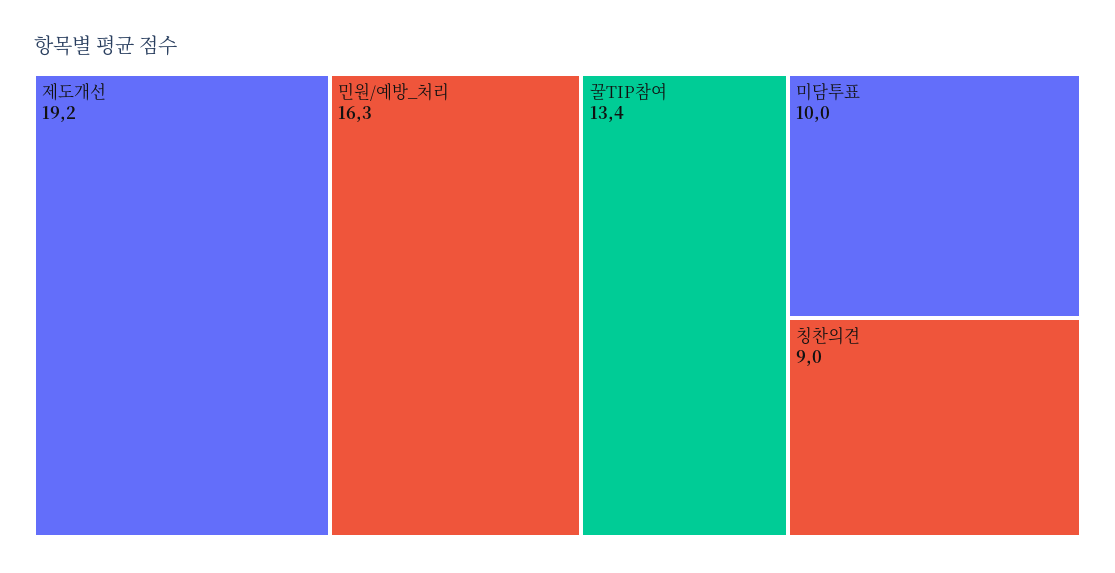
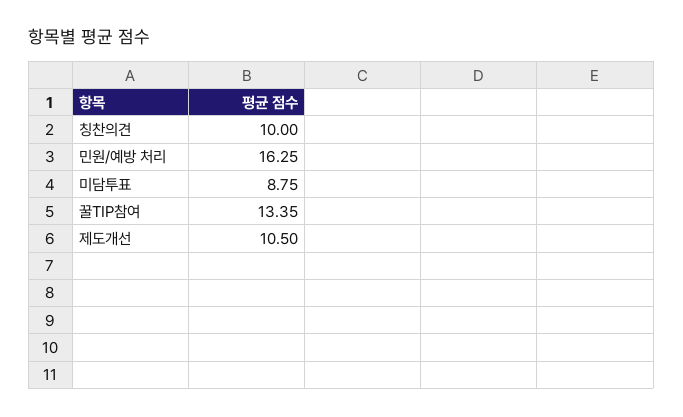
제도개선: 19.2 -> 10.5
미담투표: 10 -> 8.75
칭찬의견: 9 -> 10

